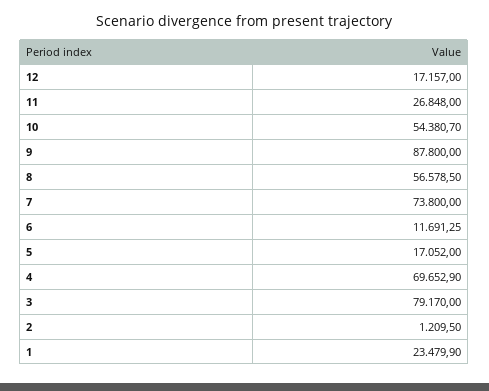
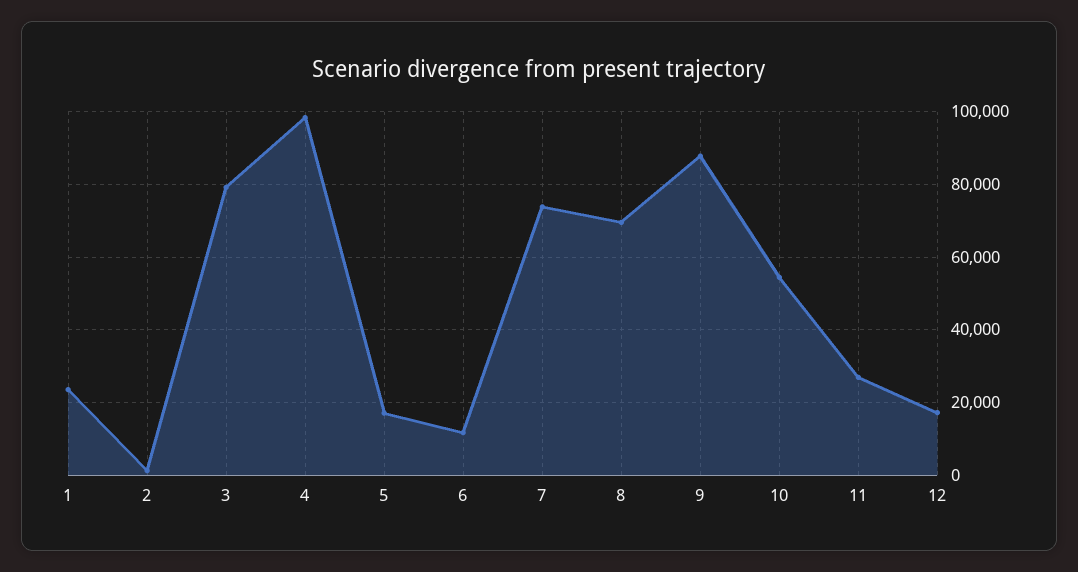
8: 56578.5 -> 70000
4: 69652.9 -> 98000

